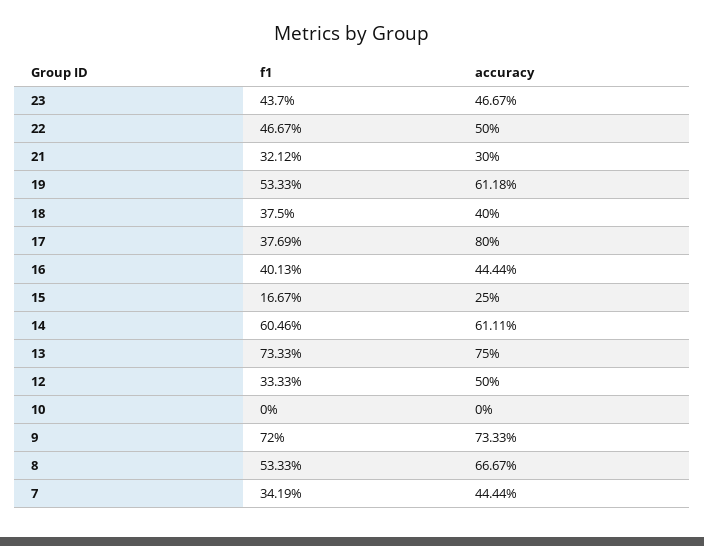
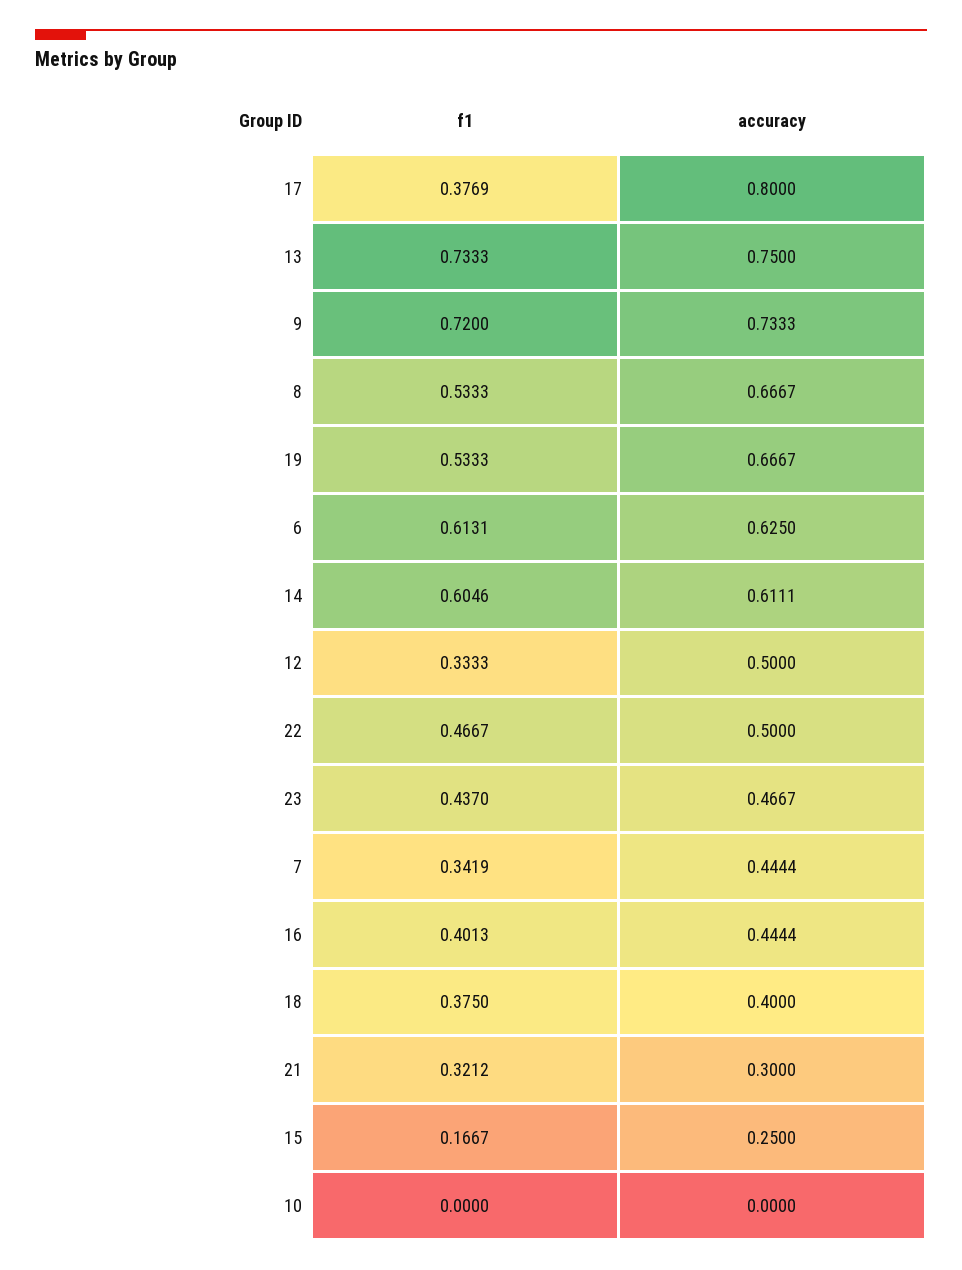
accuracy, 19: 0.6118 -> 0.6667
f1, 6: none -> 0.6131
accuracy, 6: none -> 0.625

